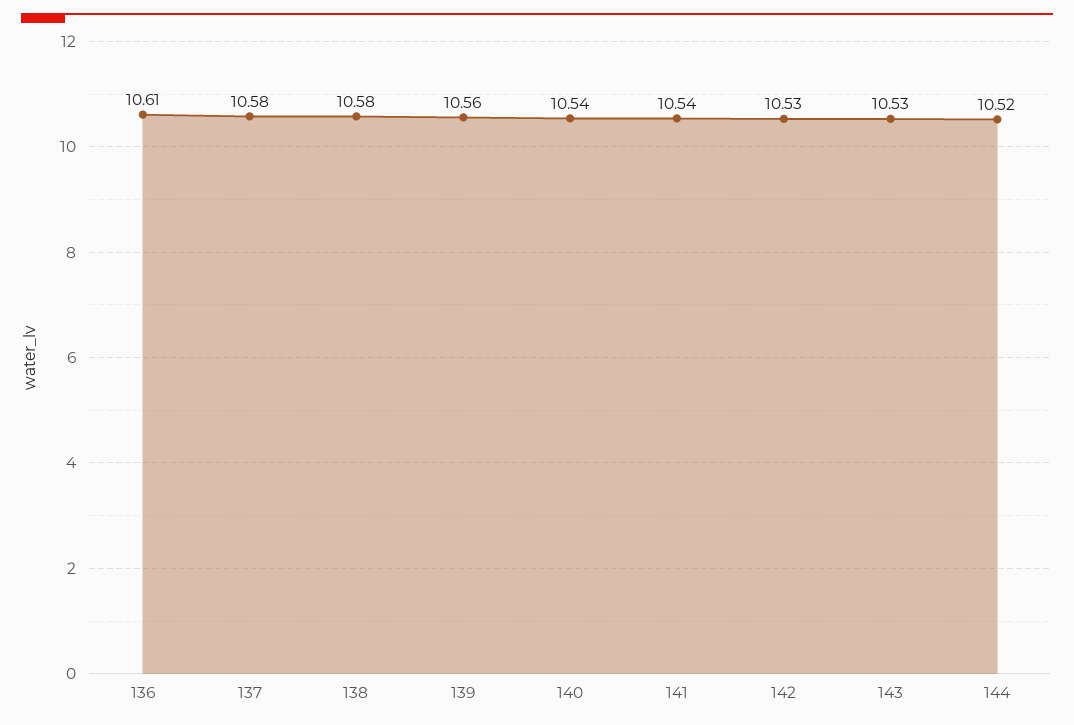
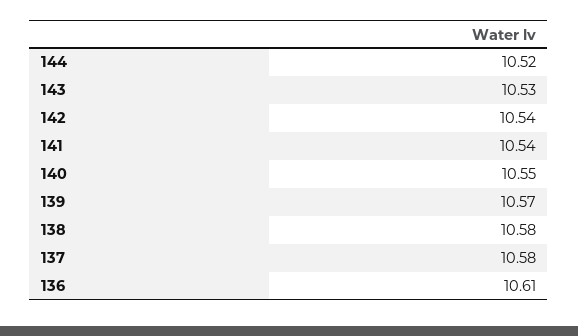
139: 10.56 -> 10.57
140: 10.54 -> 10.55
142: 10.53 -> 10.54

